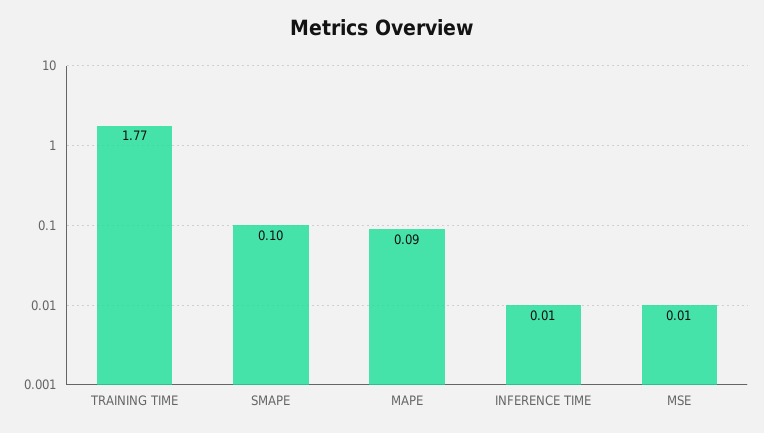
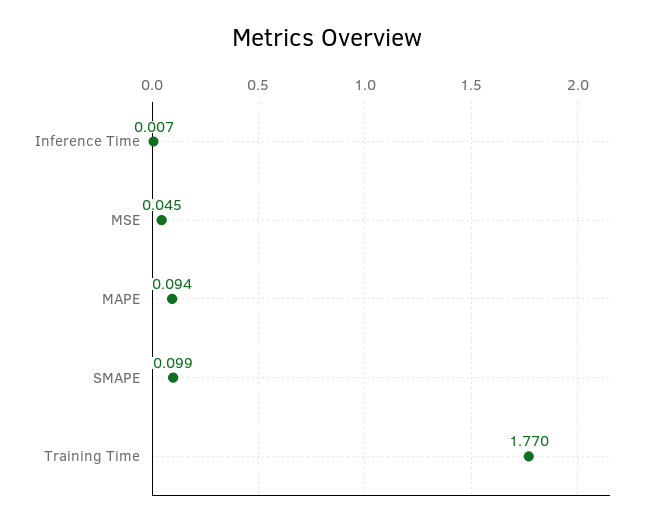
MSE: 0.01 -> 0.045

